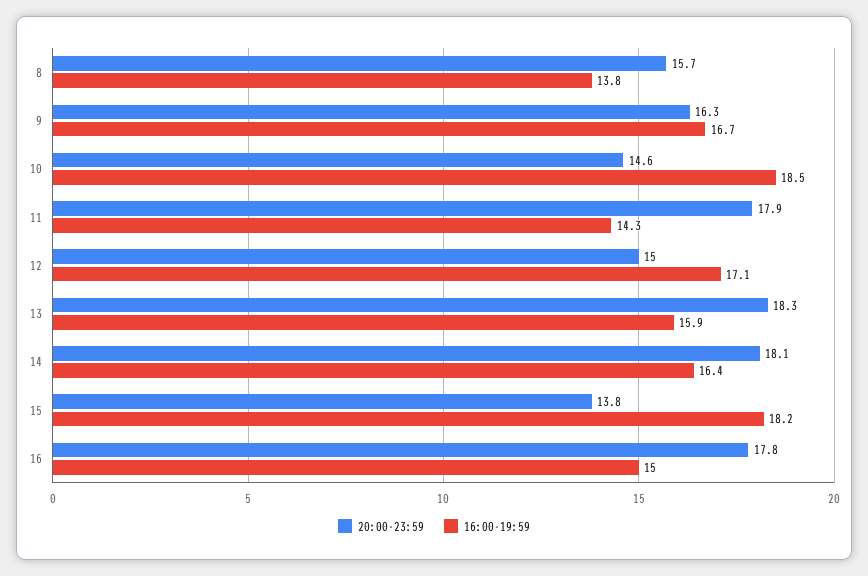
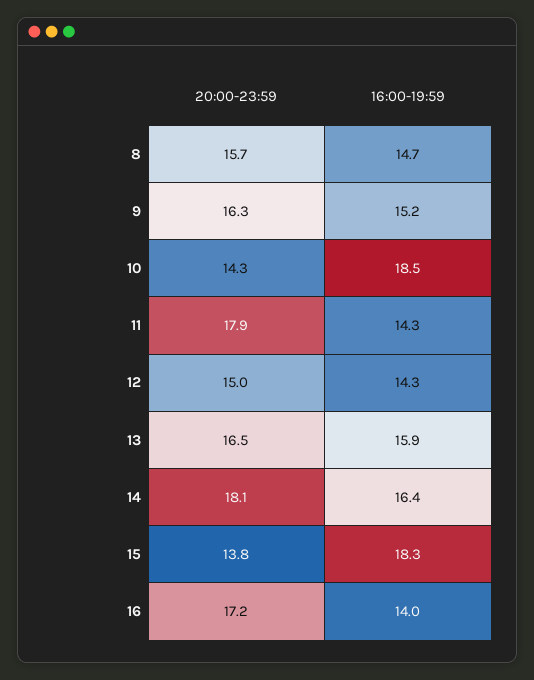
16:00-19:59, 8: 13.8 -> 14.7
16:00-19:59, 9: 16.7 -> 15.2
20:00-23:59, 10: 14.6 -> 14.3
16:00-19:59, 12: 17.1 -> 14.3
20:00-23:59, 13: 18.3 -> 16.5
16:00-19:59, 15: 18.2 -> 18.3
20:00-23:59, 16: 17.8 -> 17.2
16:00-19:59, 16: 15 -> 14

